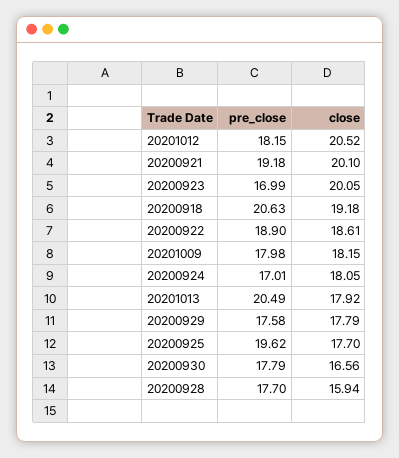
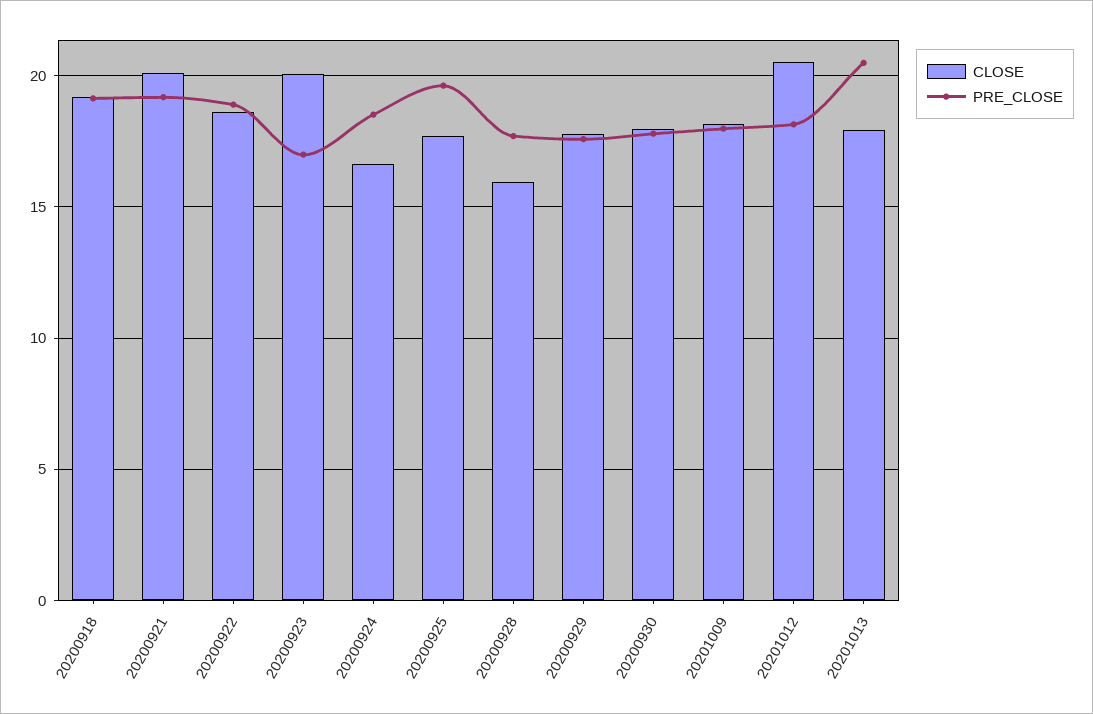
pre_close, 20200918: 20.63 -> 19
pre_close, 20200924: 17.01 -> 18.5
close, 20200924: 18.05 -> 16.5
close, 20200930: 16.56 -> 18

